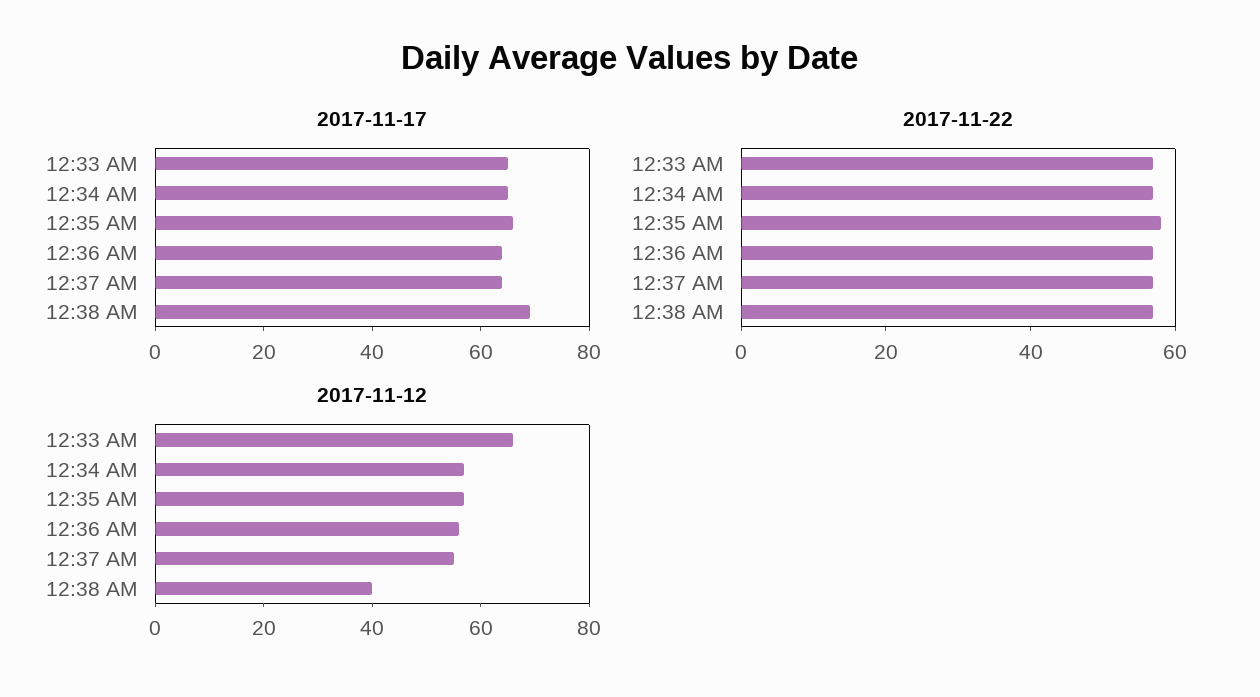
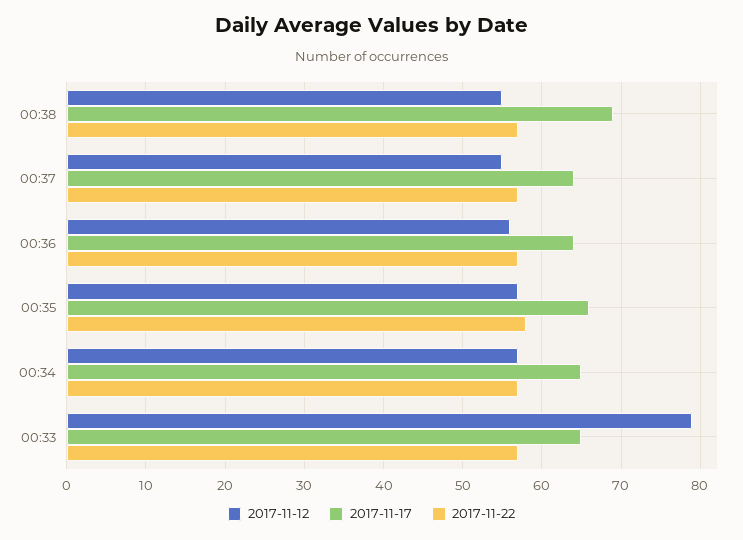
2017-11-12, 12:33 AM: 65 -> 79
2017-11-12, 12:38 AM: 40 -> 55

